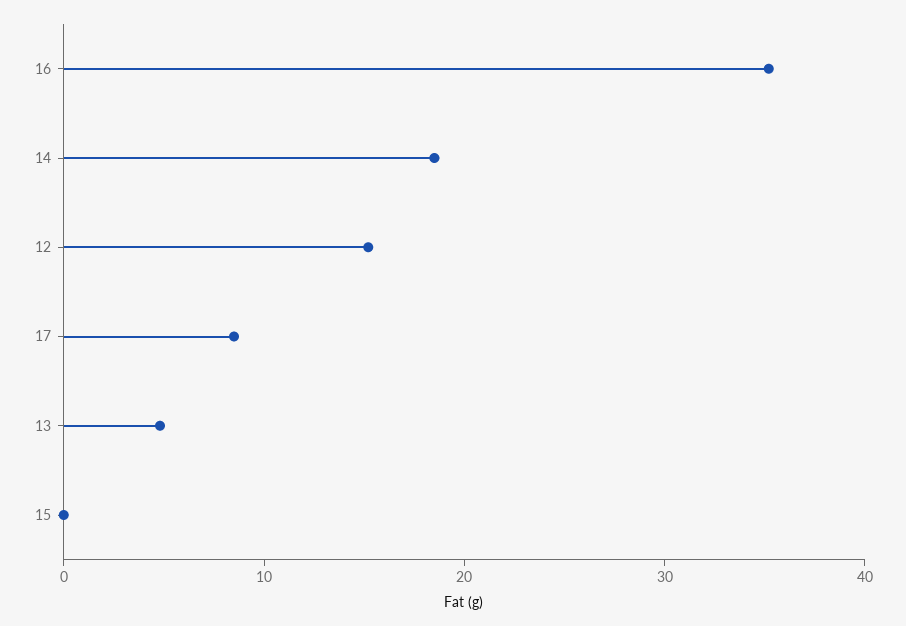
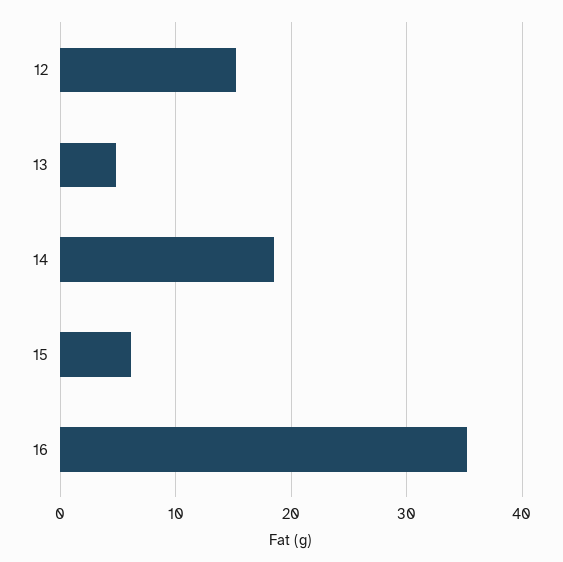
17: 8 -> none
15: 0 -> 6

